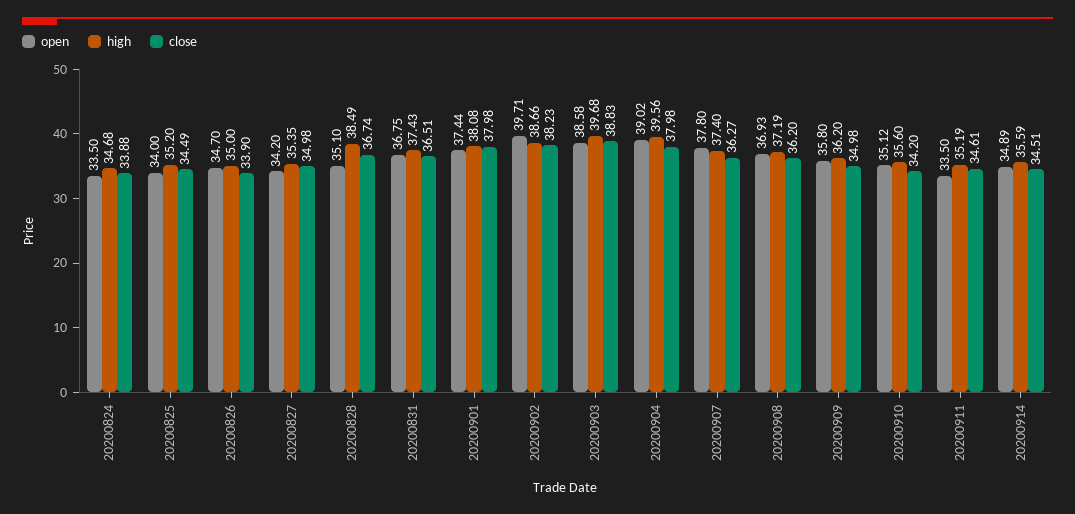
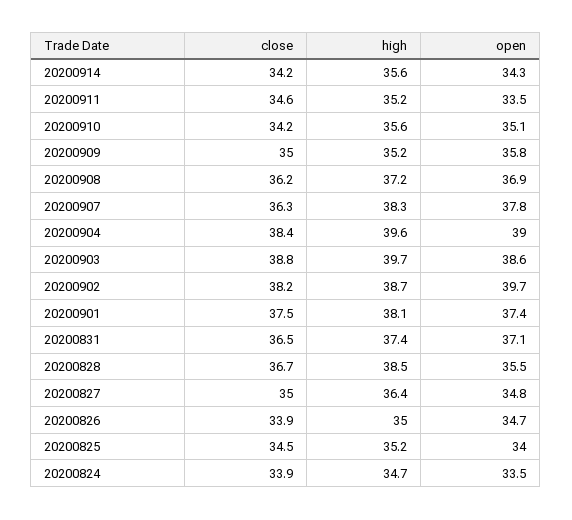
open, 20200827: 34.2 -> 34.8
high, 20200827: 35.35 -> 36.4
open, 20200828: 35.1 -> 35.5
open, 20200831: 36.75 -> 37.1
close, 20200901: 37.98 -> 37.5
close, 20200904: 37.98 -> 38.4
high, 20200907: 37.4 -> 38.3
high, 20200909: 36.2 -> 35.2
open, 20200914: 34.89 -> 34.3
close, 20200914: 34.51 -> 34.2

